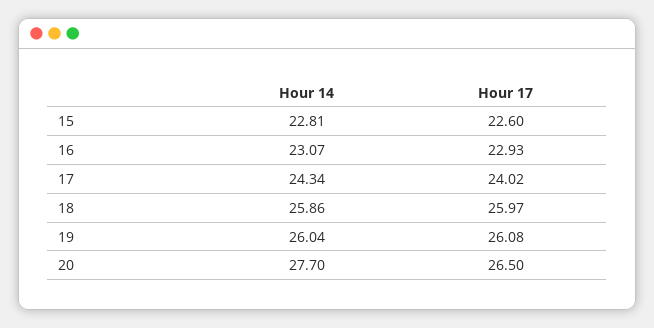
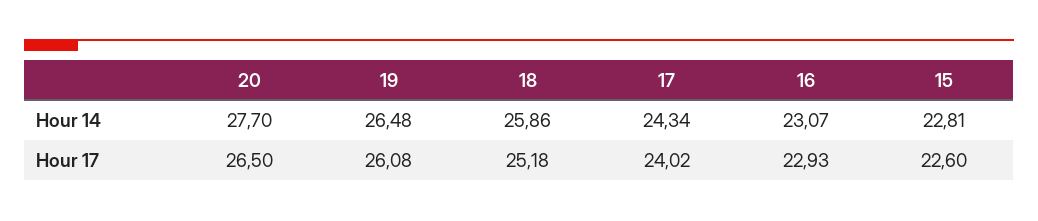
Hour 17, 18: 25.97 -> 25.18
Hour 14, 19: 26.04 -> 26.48

